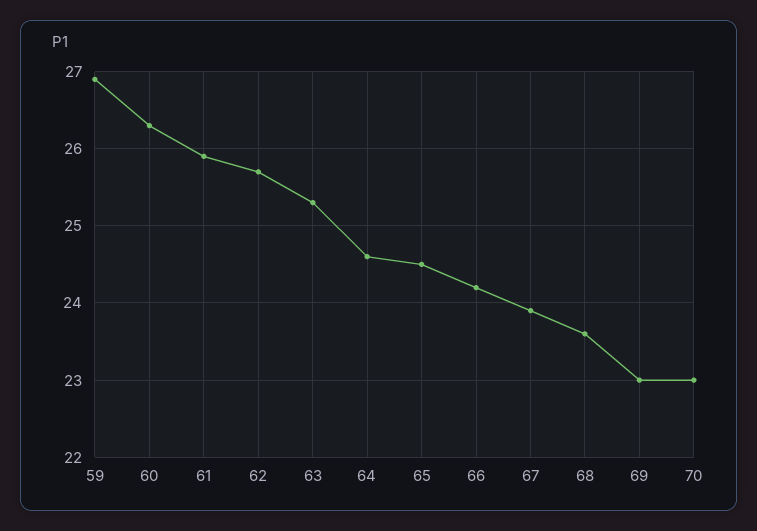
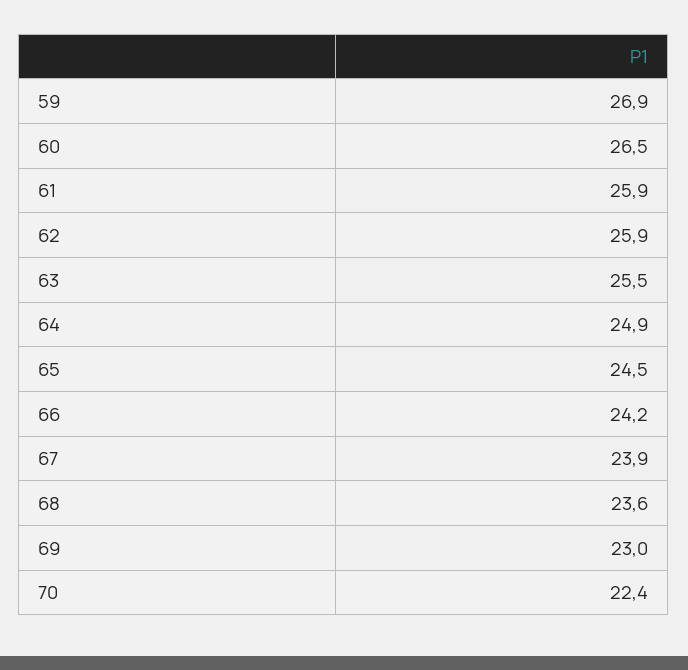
60: 26.3 -> 26.5
62: 25.7 -> 25.9
63: 25.3 -> 25.5
64: 24.6 -> 24.9
70: 23 -> 22.4

